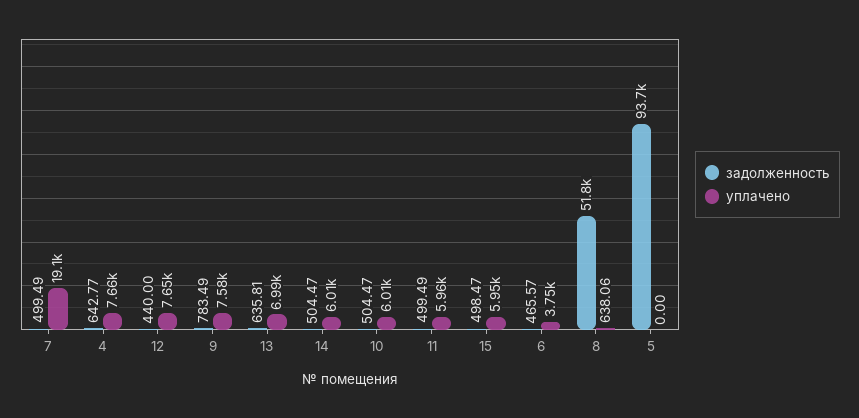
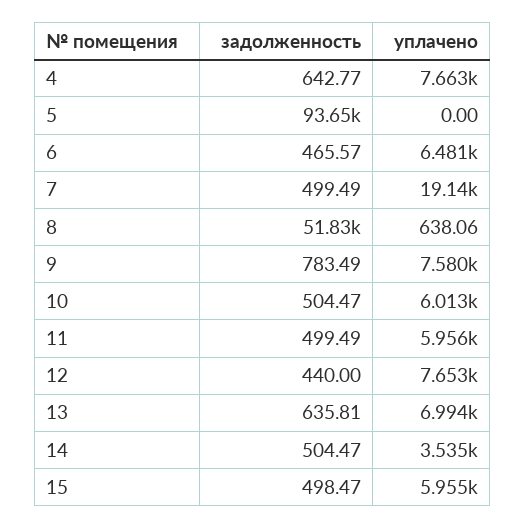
уплачено, 14: 6010 -> 3535
уплачено, 6: 3750 -> 6481

